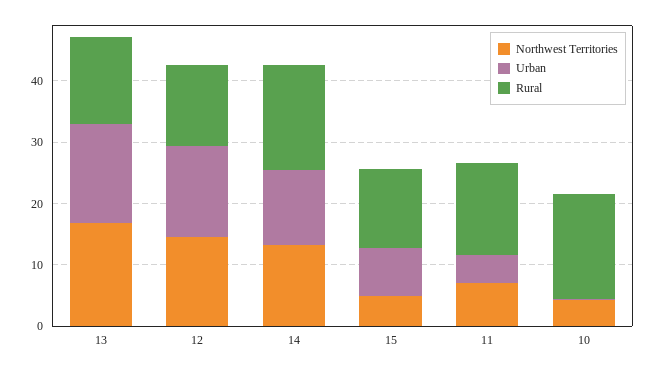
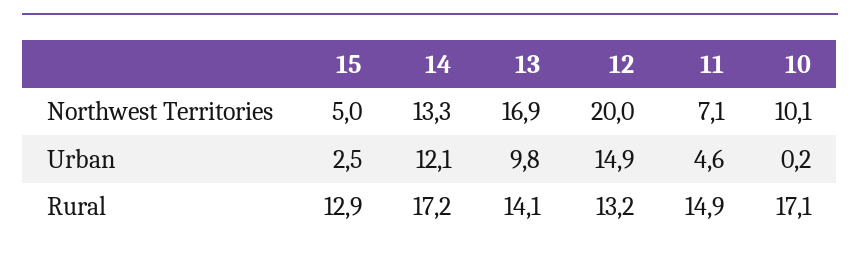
Urban, 13: 16 -> 9.8
Northwest Territories, 12: 14 -> 20
Urban, 15: 8 -> 2.5
Northwest Territories, 10: 4 -> 10.1

